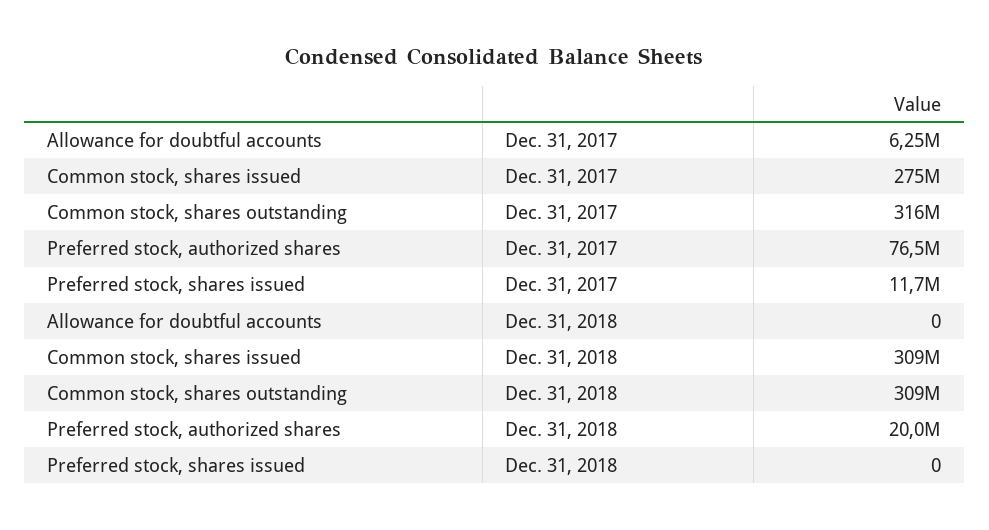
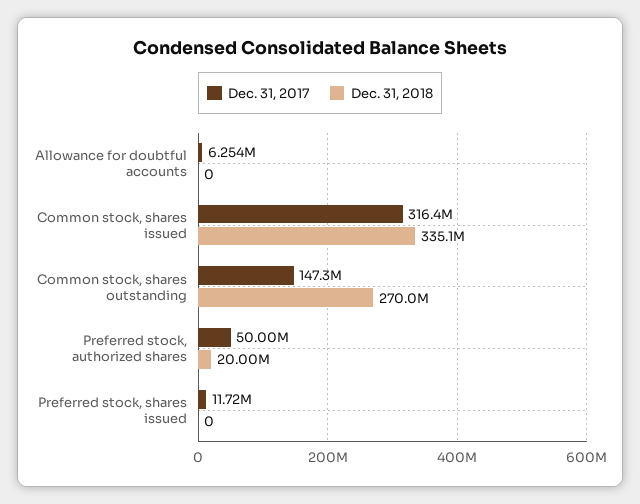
Dec. 31, 2017, Common stock, shares issued: 275000000 -> 316400000
Dec. 31, 2017, Common stock, shares outstanding: 316000000 -> 147300000
Dec. 31, 2017, Preferred stock, authorized shares: 76500000 -> 50000000
Dec. 31, 2018, Common stock, shares issued: 309000000 -> 335100000
Dec. 31, 2018, Common stock, shares outstanding: 309000000 -> 270000000

